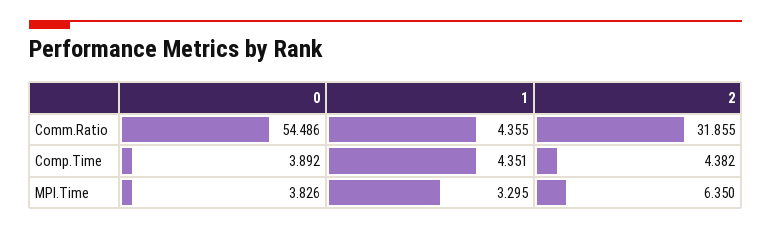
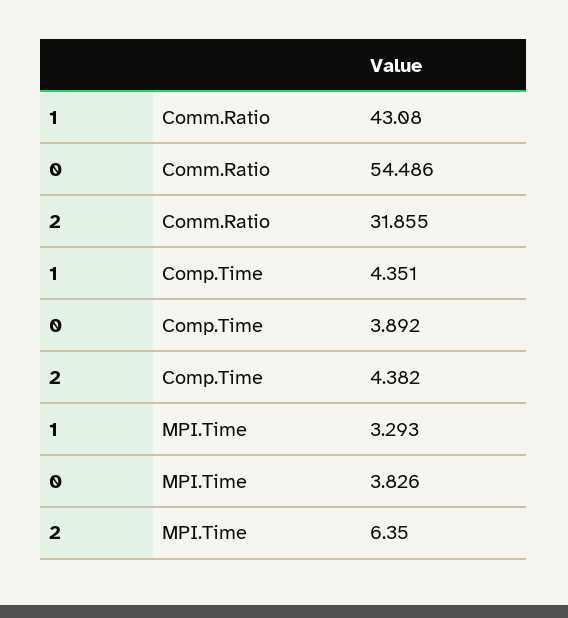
1, Comm.Ratio: 4.355 -> 43.08
1, MPI.Time: 3.295 -> 3.293

